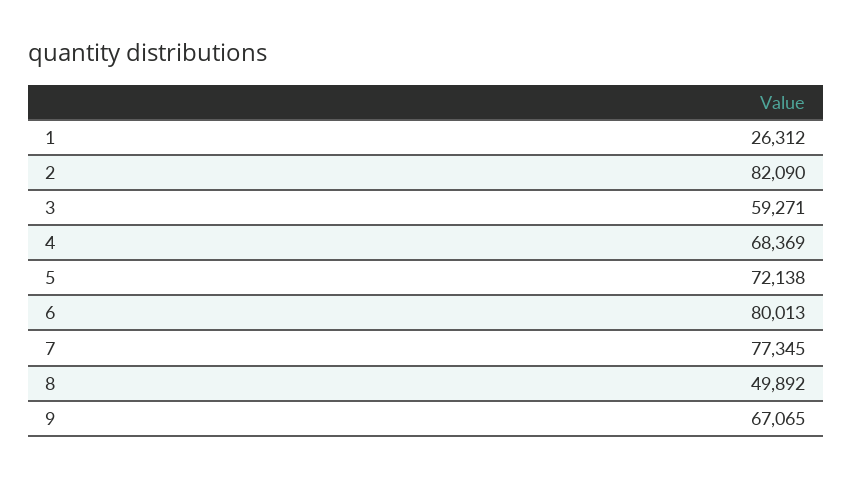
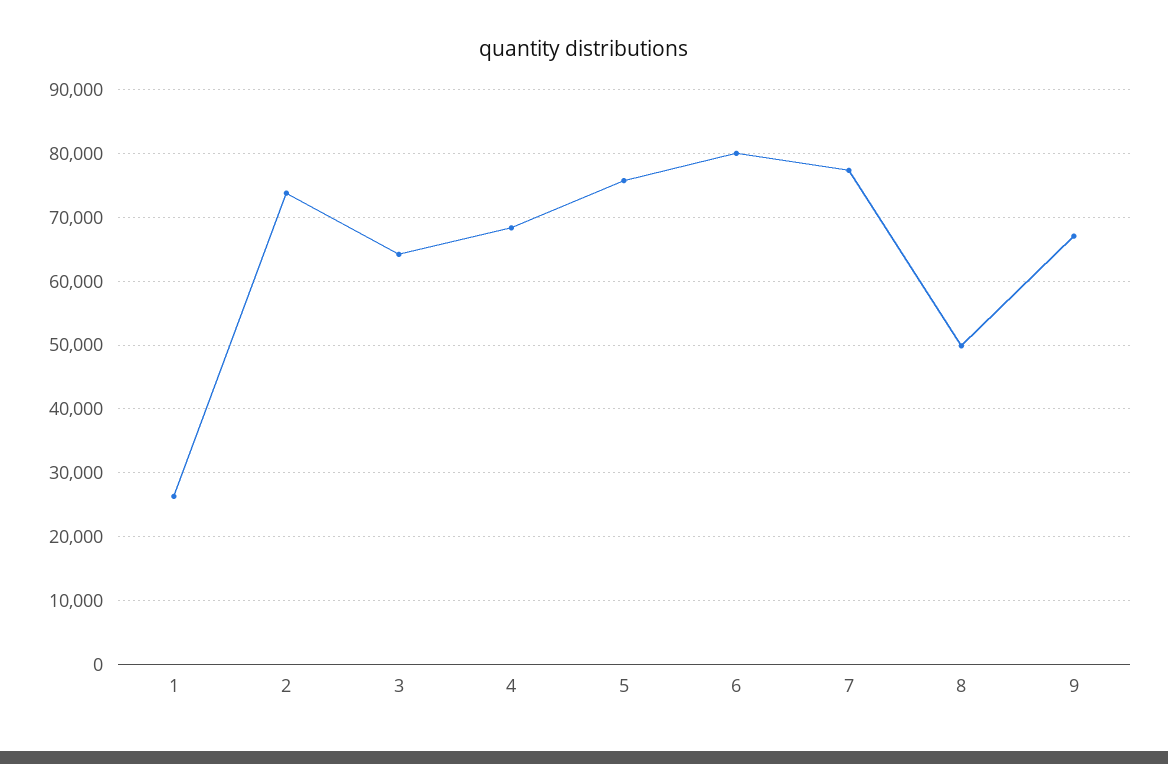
2: 82090 -> 74000
3: 59271 -> 64000
5: 72138 -> 76000

